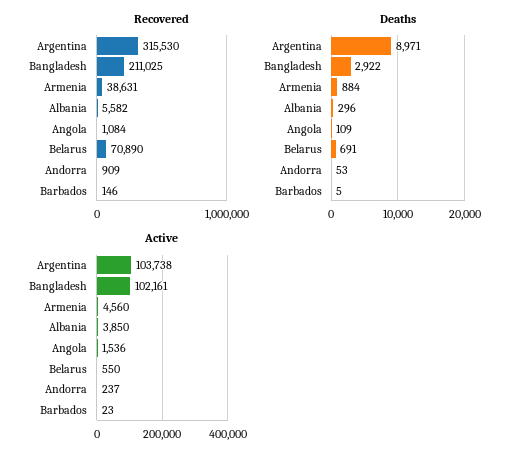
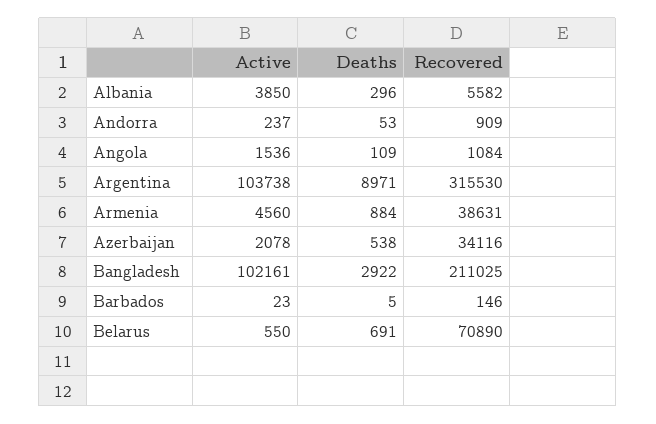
Active, Azerbaijan: none -> 2078
Deaths, Azerbaijan: none -> 538
Recovered, Azerbaijan: none -> 34116

